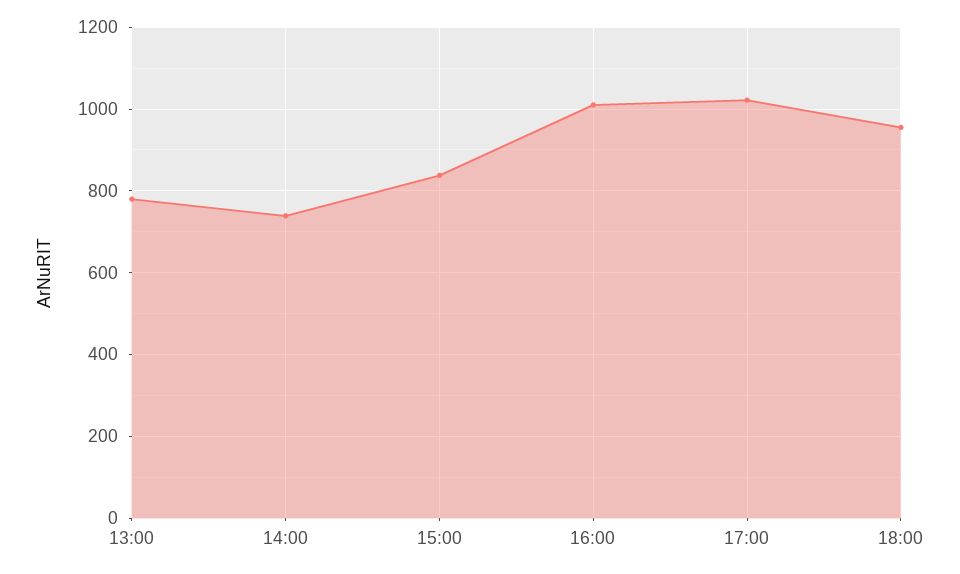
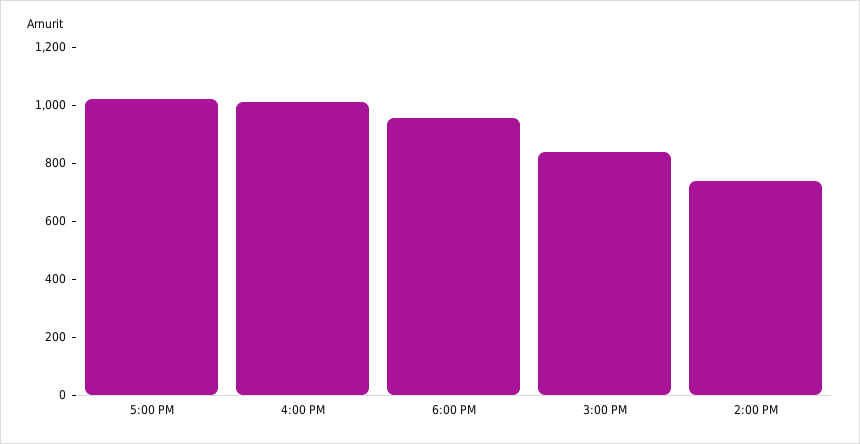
13:00: 780 -> none

